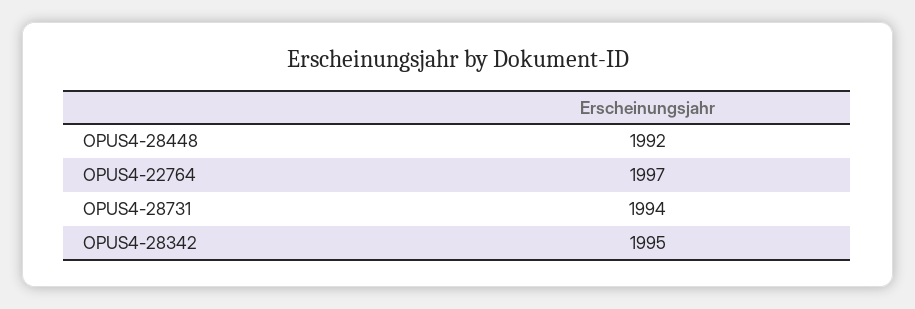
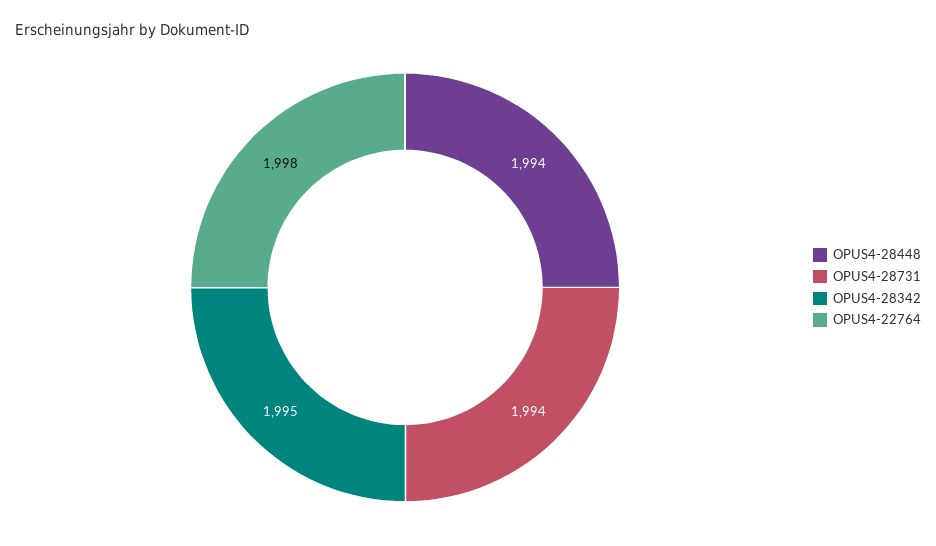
OPUS4-28448: 1992 -> 1994
OPUS4-22764: 1997 -> 1998

